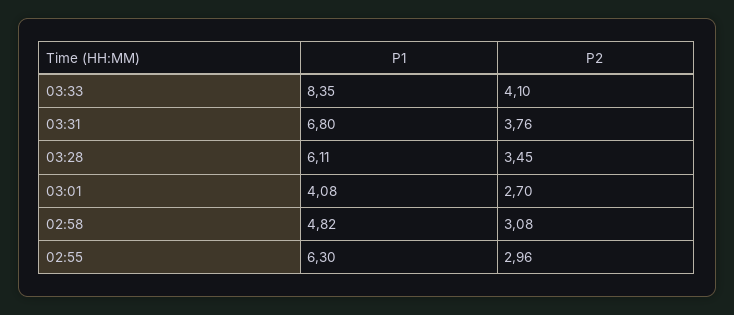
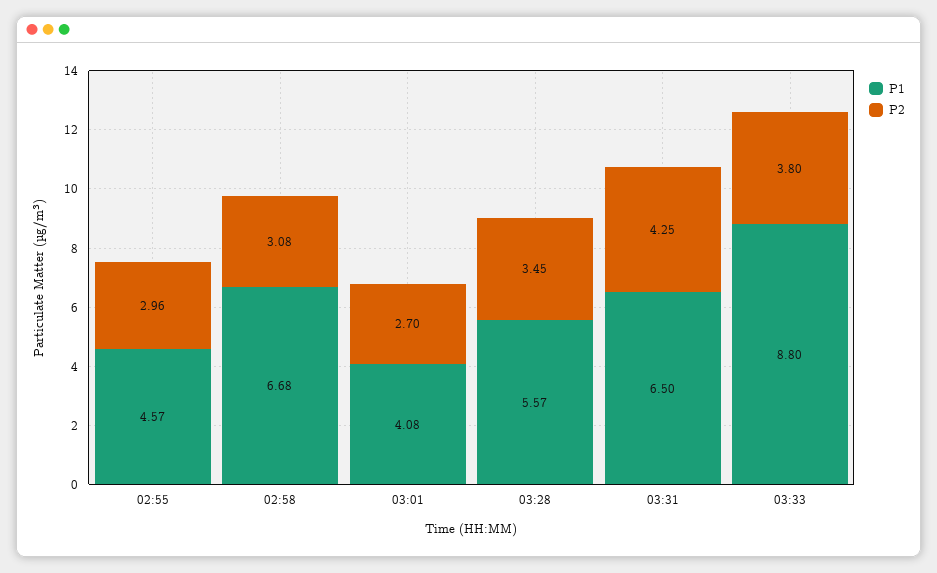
P1, 03:33: 8.35 -> 8.8
P2, 03:33: 4.1 -> 3.8
P1, 03:31: 6.8 -> 6.5
P2, 03:31: 3.76 -> 4.25
P1, 03:28: 6.11 -> 5.57
P1, 02:58: 4.82 -> 6.68
P1, 02:55: 6.3 -> 4.57

